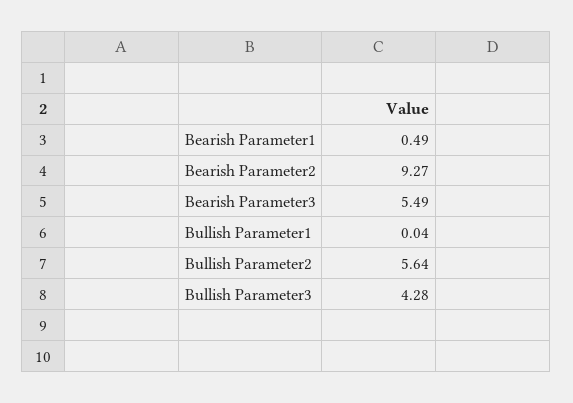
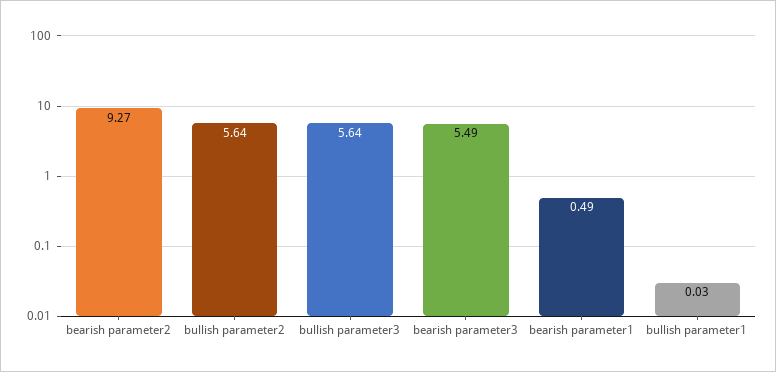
Bullish Parameter1: 0.04 -> 0.03
Bullish Parameter3: 4.28 -> 5.64

